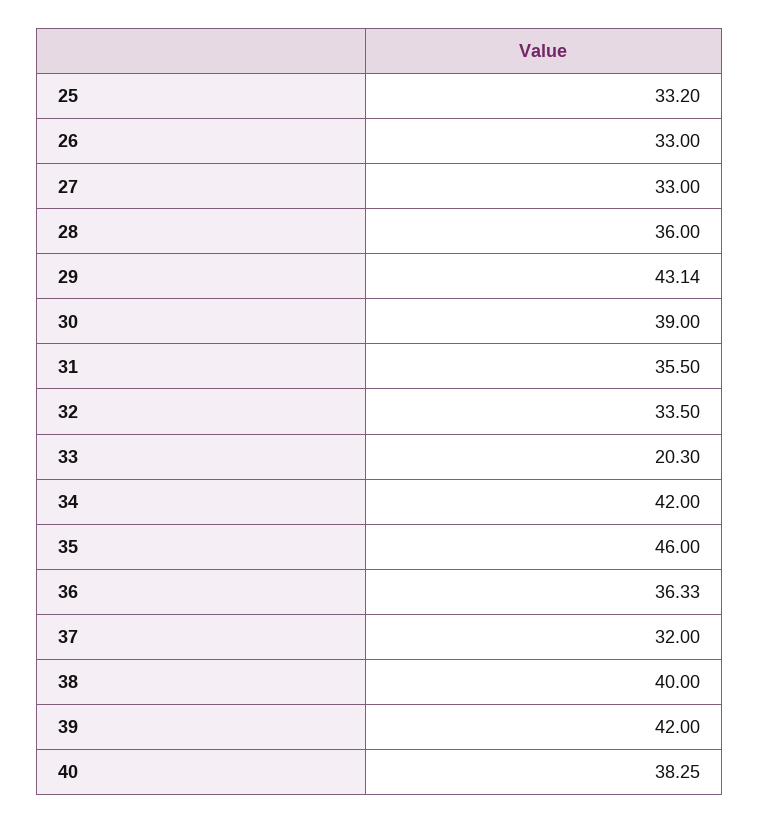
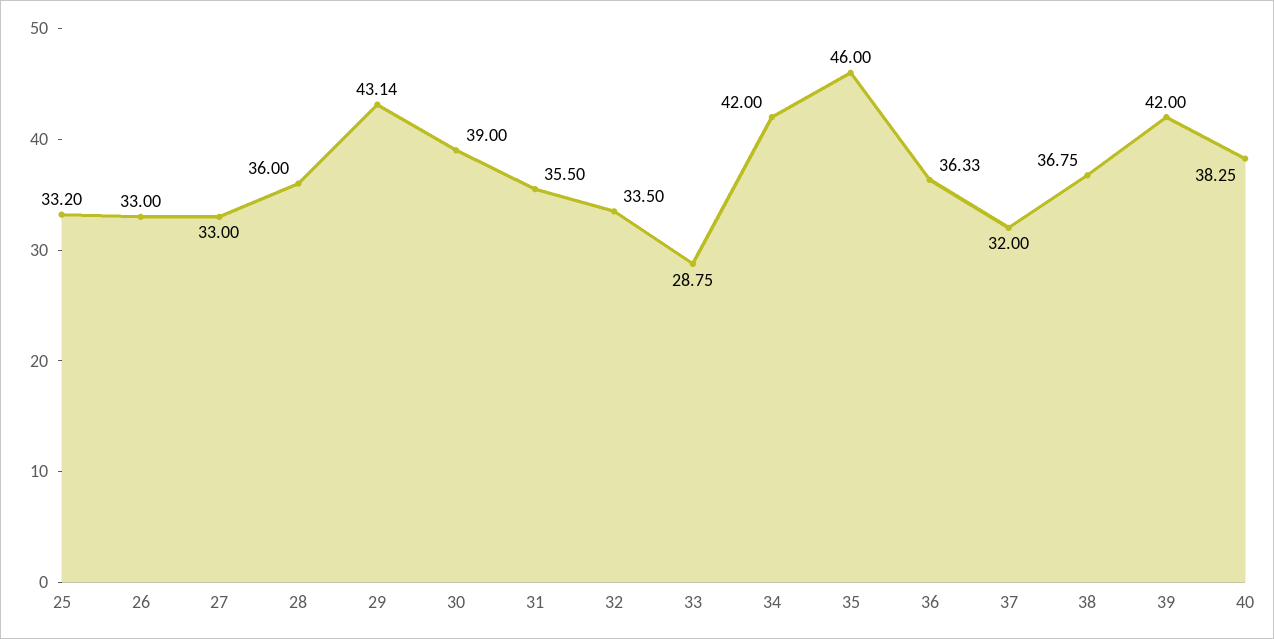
33: 20.3 -> 28.75
38: 40 -> 36.75

